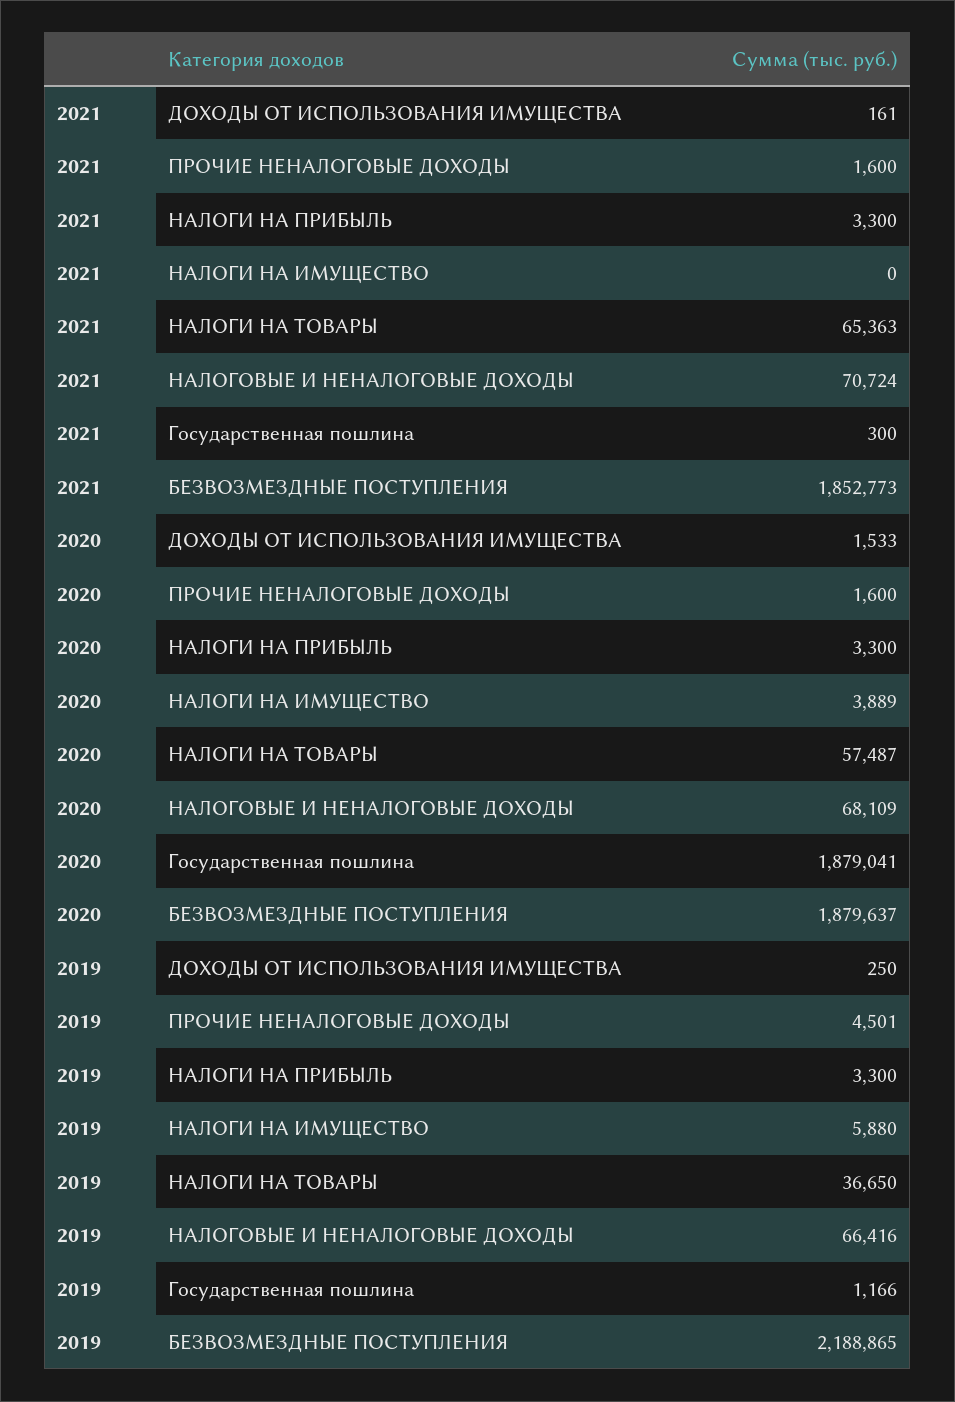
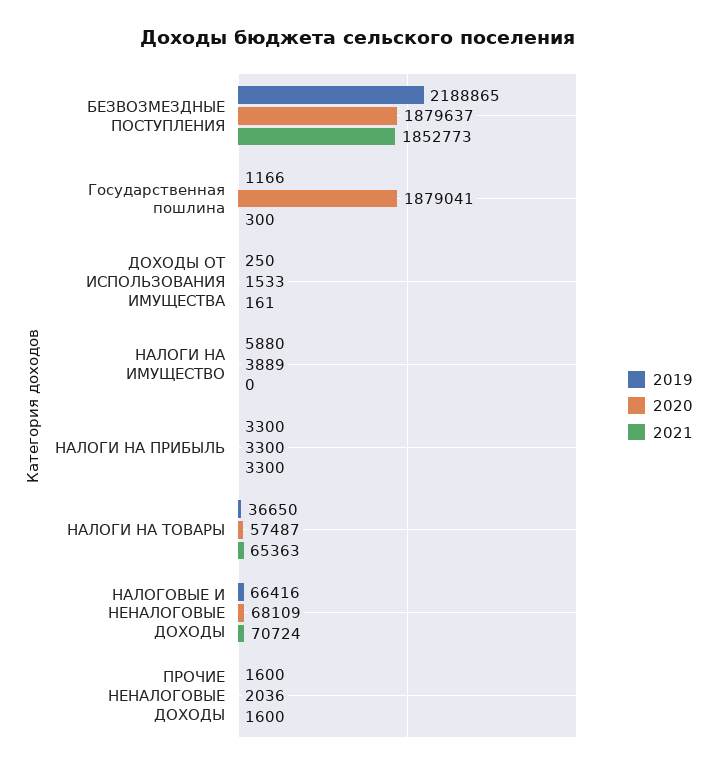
2020, ПРОЧИЕ НЕНАЛОГОВЫЕ ДОХОДЫ: 1600 -> 2036
2019, ПРОЧИЕ НЕНАЛОГОВЫЕ ДОХОДЫ: 4501 -> 1600

